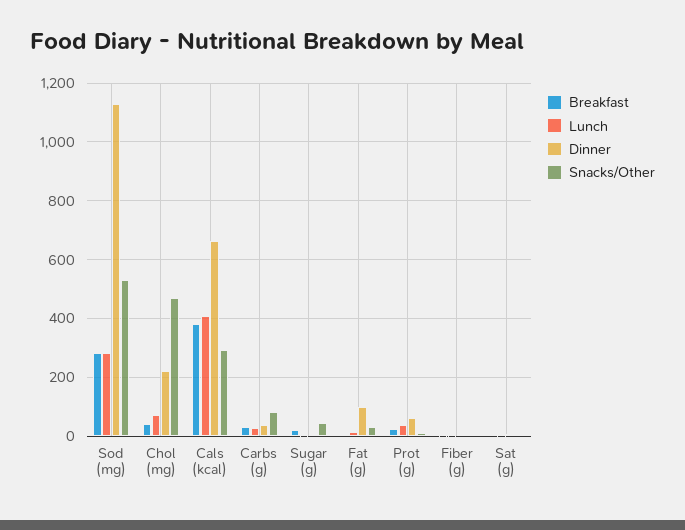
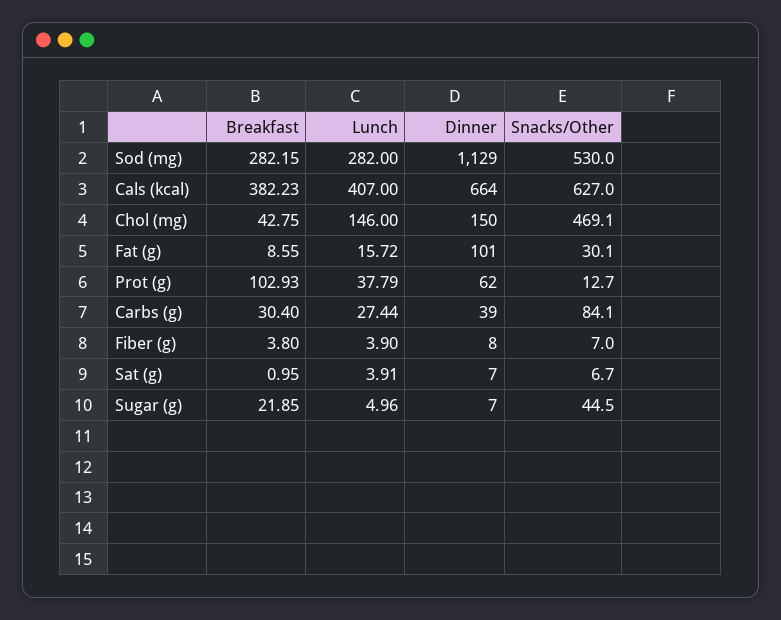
Lunch, Chol (mg): 75 -> 146
Dinner, Chol (mg): 225 -> 150
Snacks/Other, Cals (kcal): 300 -> 627
Breakfast, Prot (g): 25 -> 102.93

